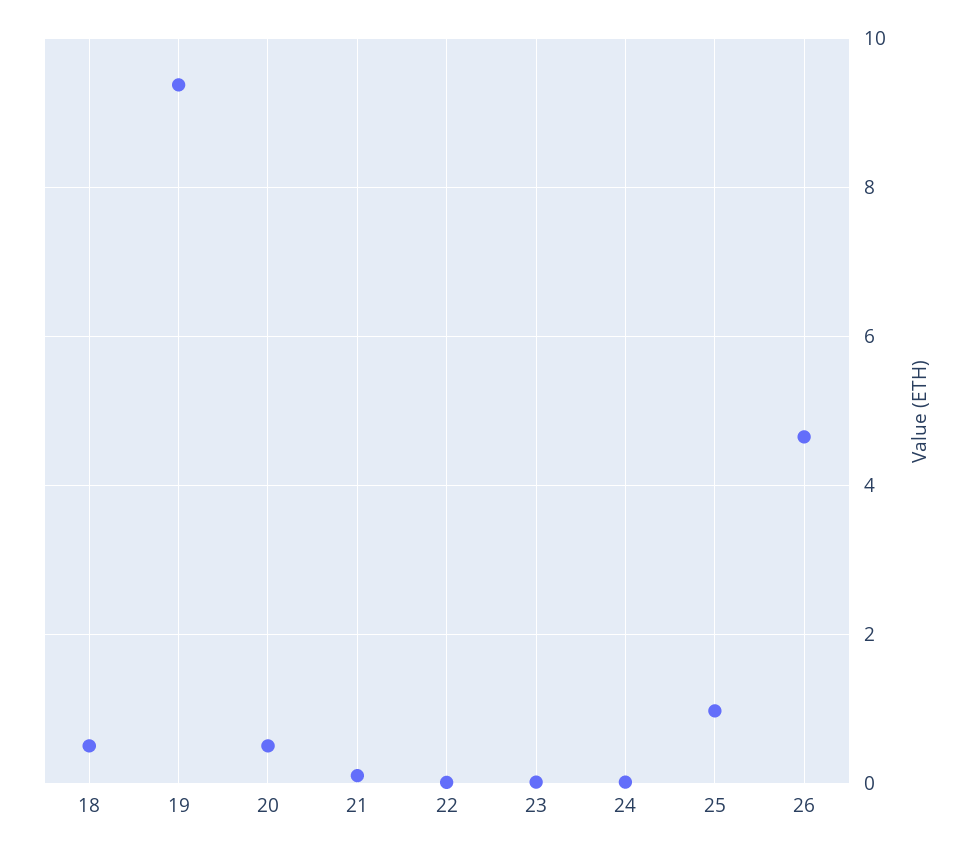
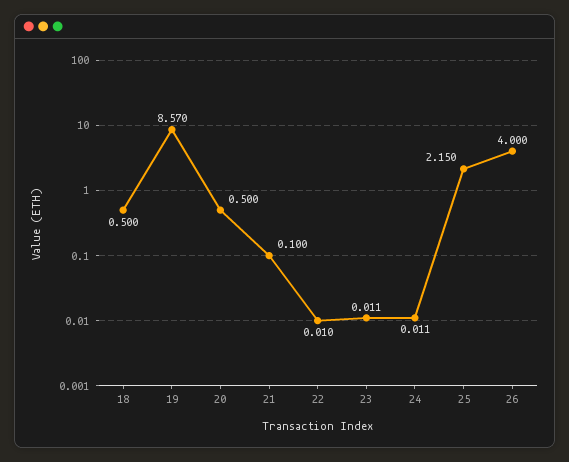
19: 9.4 -> 8.57
25: 1 -> 2.15
26: 4.6 -> 4

